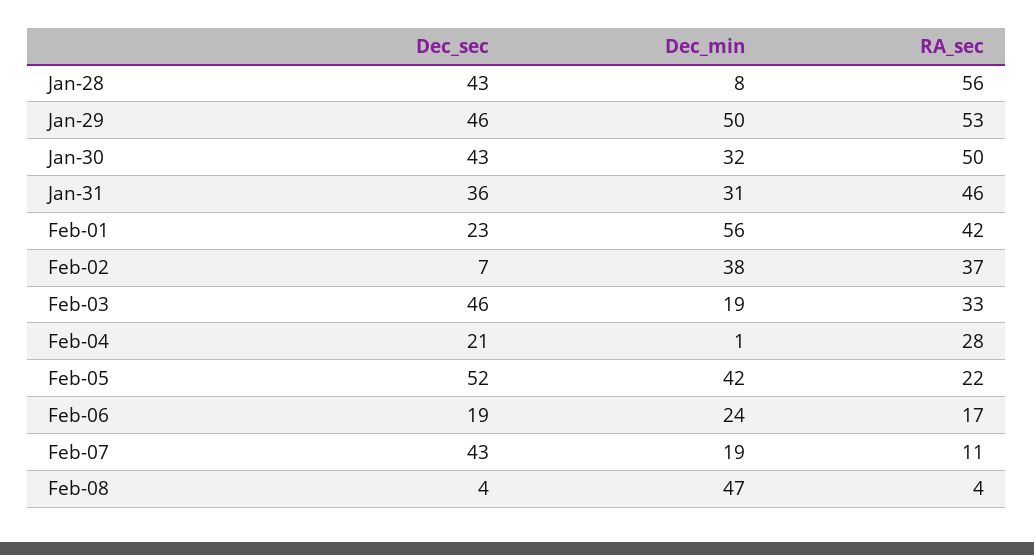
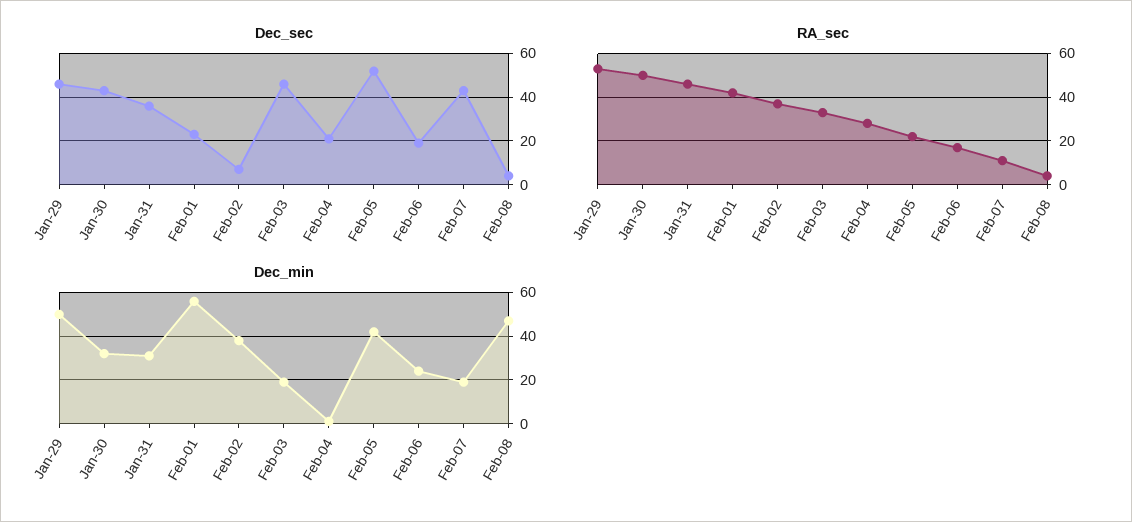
Dec_sec, Jan-28: 43 -> none
Dec_min, Jan-28: 8 -> none
RA_sec, Jan-28: 56 -> none

